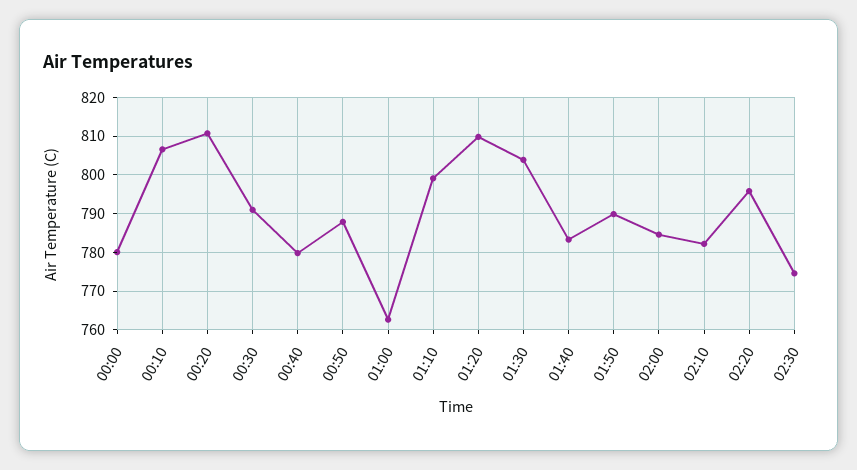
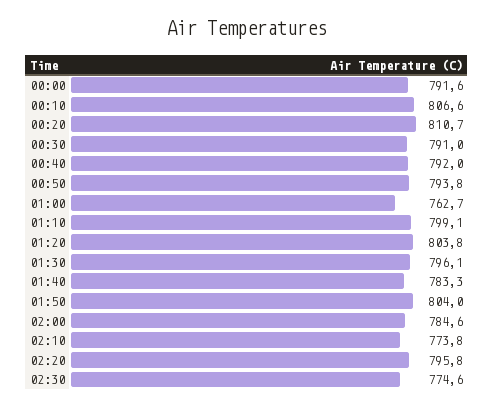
00:00: 780 -> 791.6
00:40: 780 -> 792
00:50: 788 -> 793.8
01:20: 810 -> 803.8
01:30: 804 -> 796.1
01:50: 790 -> 804
02:10: 782 -> 773.8

